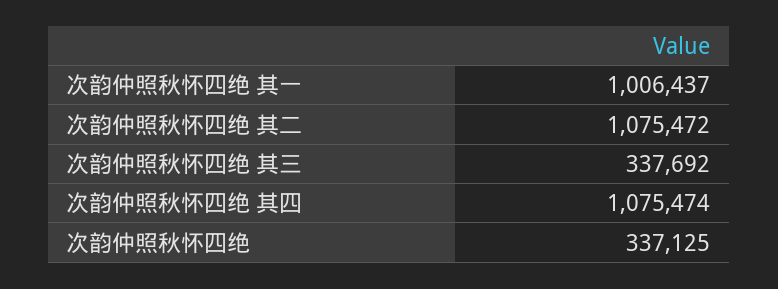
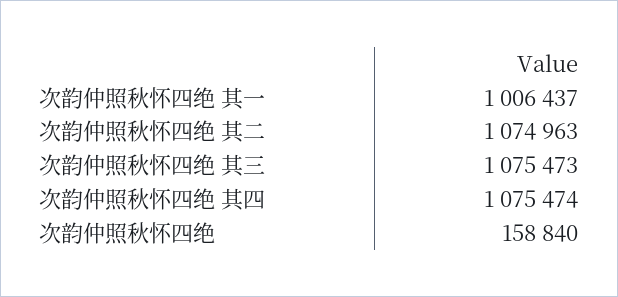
次韵仲照秋怀四绝 其二: 1075472 -> 1074963
次韵仲照秋怀四绝 其三: 337692 -> 1075473
次韵仲照秋怀四绝: 337125 -> 158840

